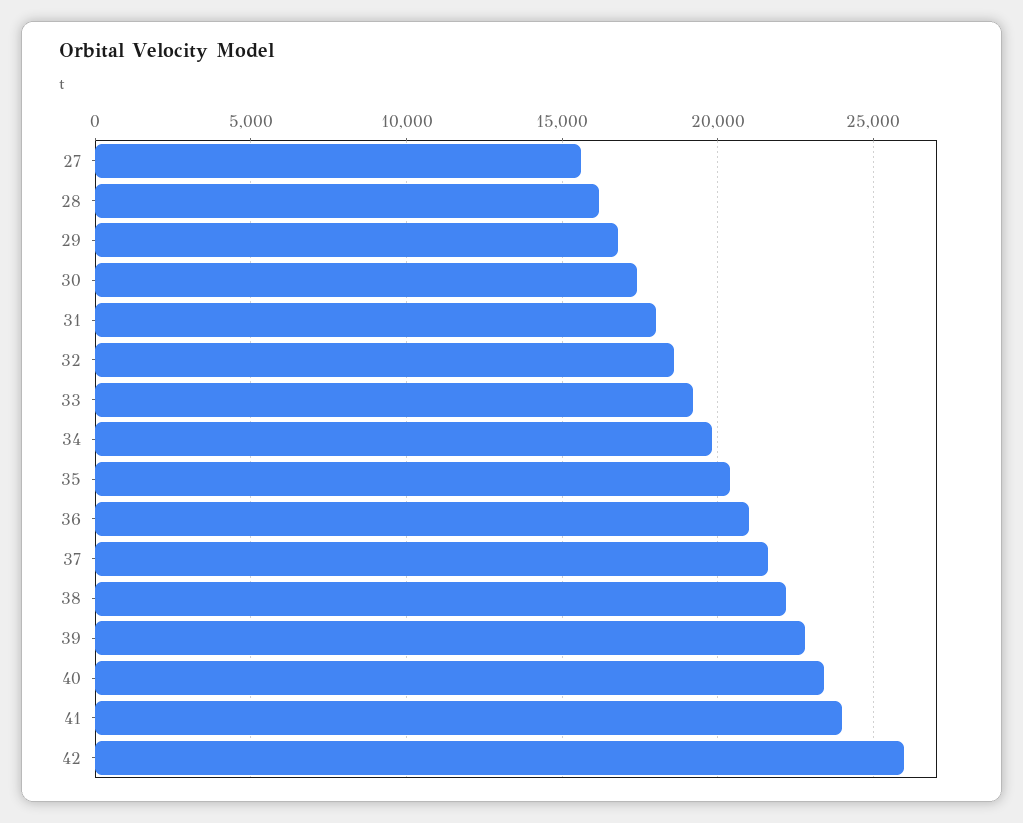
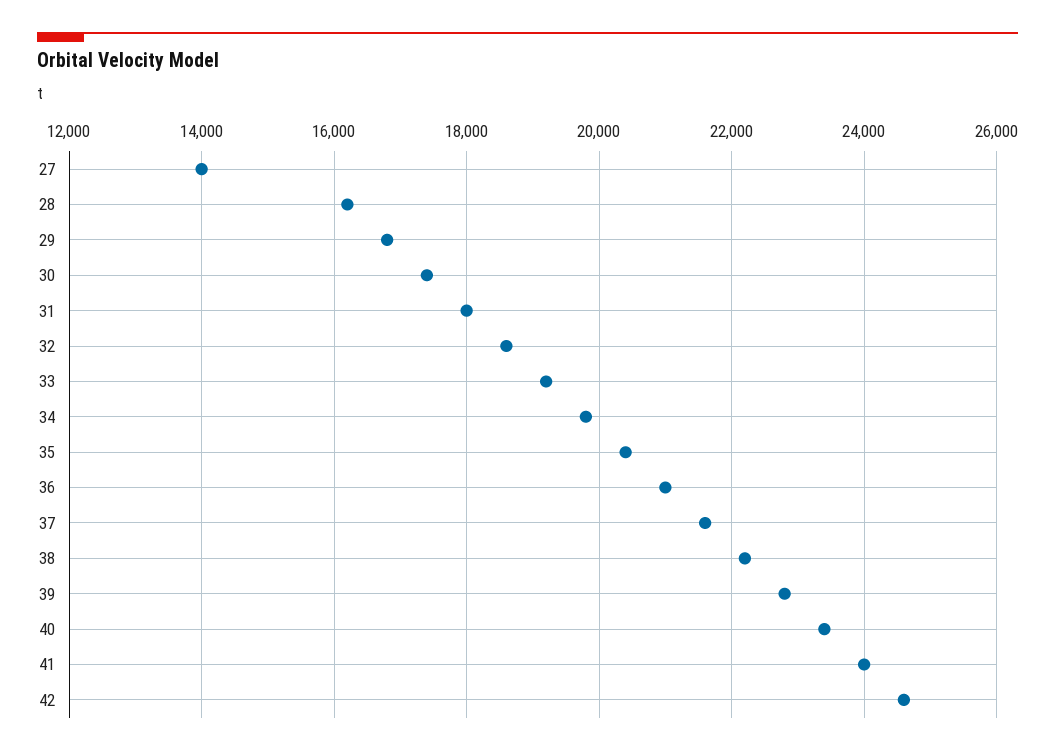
27: 15500 -> 14000
42: 26000 -> 24600

